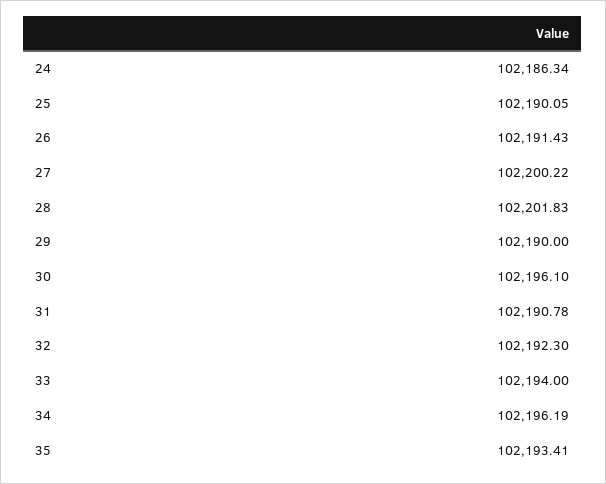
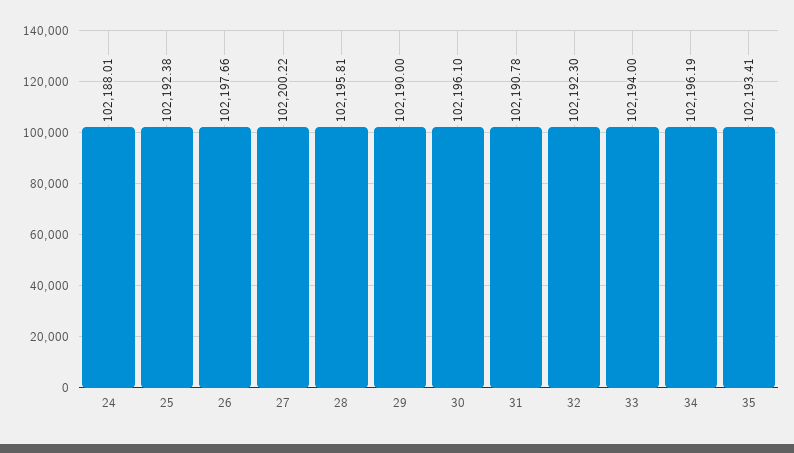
24: 102186.34 -> 102188.01
25: 102190.05 -> 102192.38
26: 102191.43 -> 102197.66
28: 102201.83 -> 102195.81

